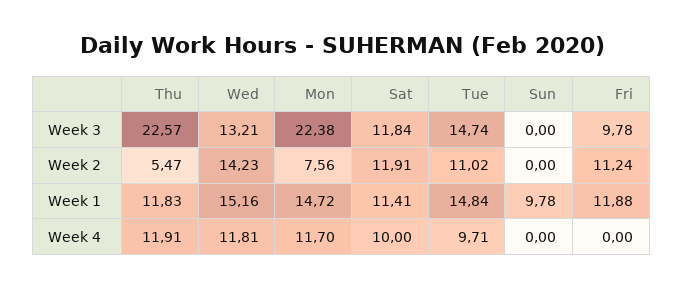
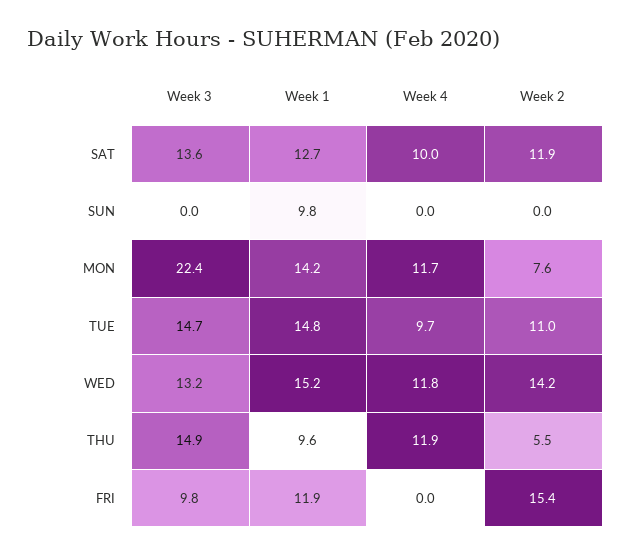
Thu, Week 3: 22.57 -> 14.9
Sat, Week 3: 11.84 -> 13.6
Fri, Week 2: 11.24 -> 15.4
Thu, Week 1: 11.83 -> 9.6
Mon, Week 1: 14.72 -> 14.2
Sat, Week 1: 11.41 -> 12.7

